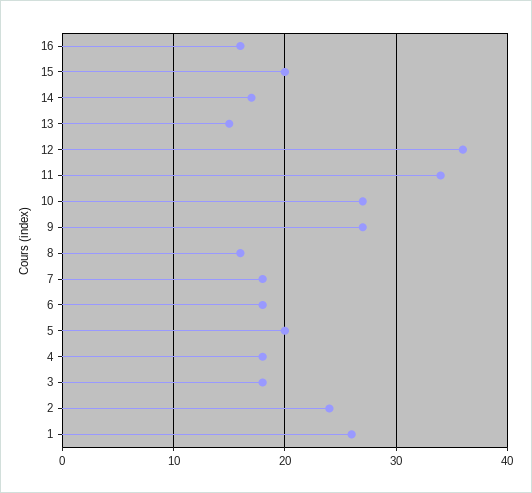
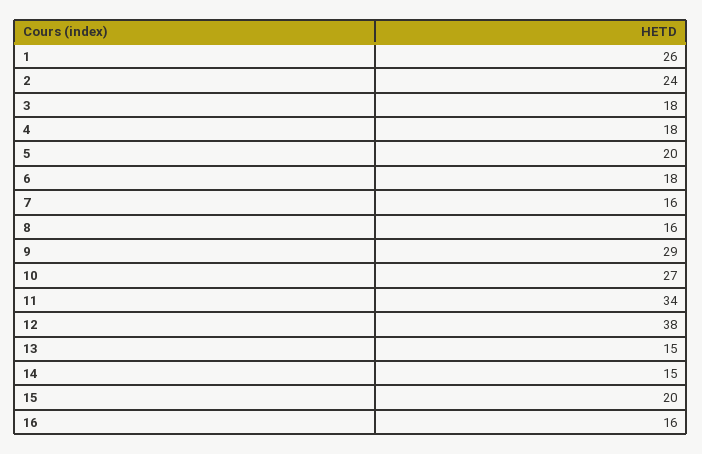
14: 17 -> 15
12: 36 -> 38
9: 27 -> 29
7: 18 -> 16

